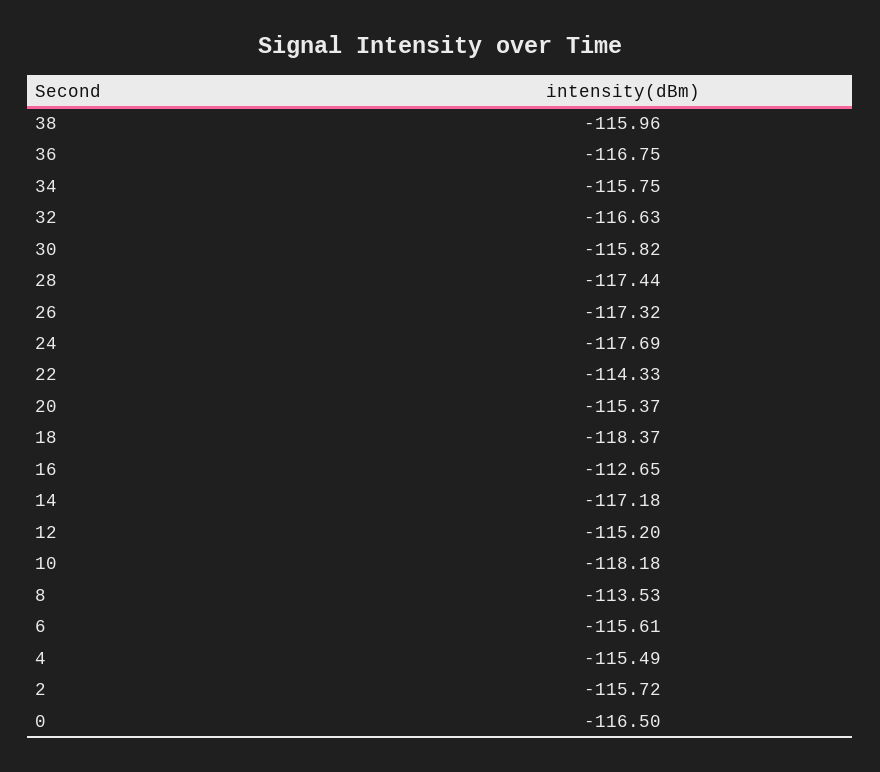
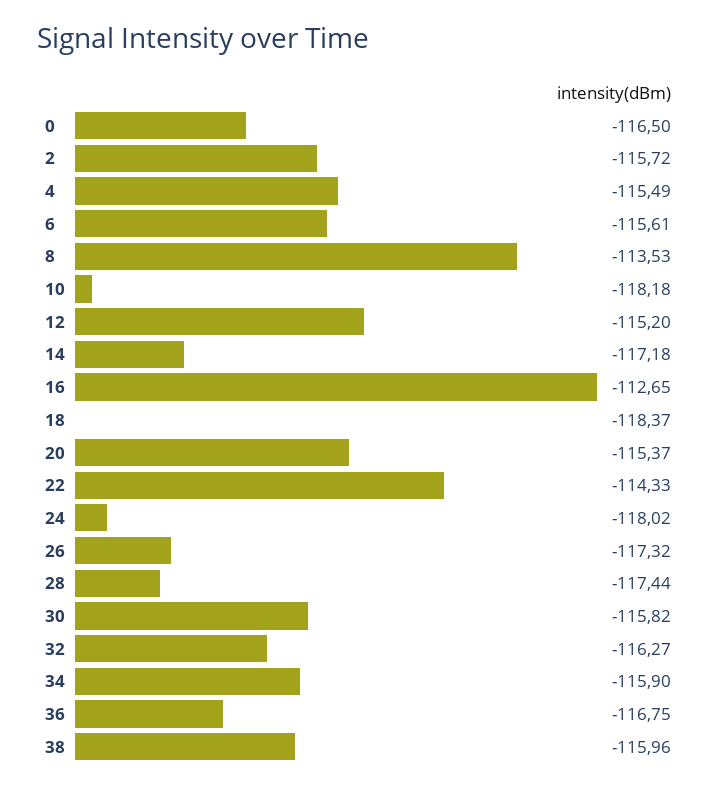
34: -115.75 -> -115.9
32: -116.63 -> -116.27
24: -117.69 -> -118.02

